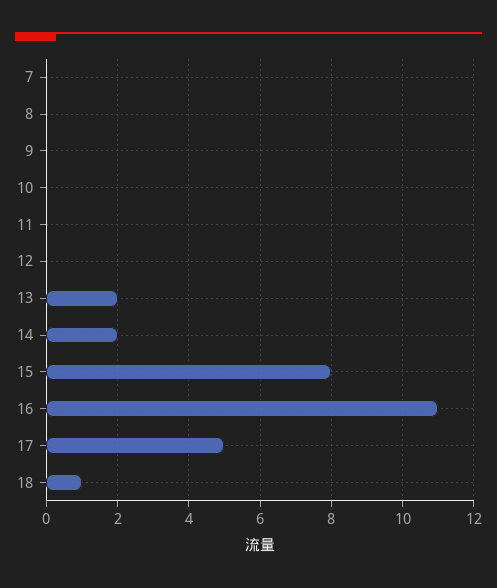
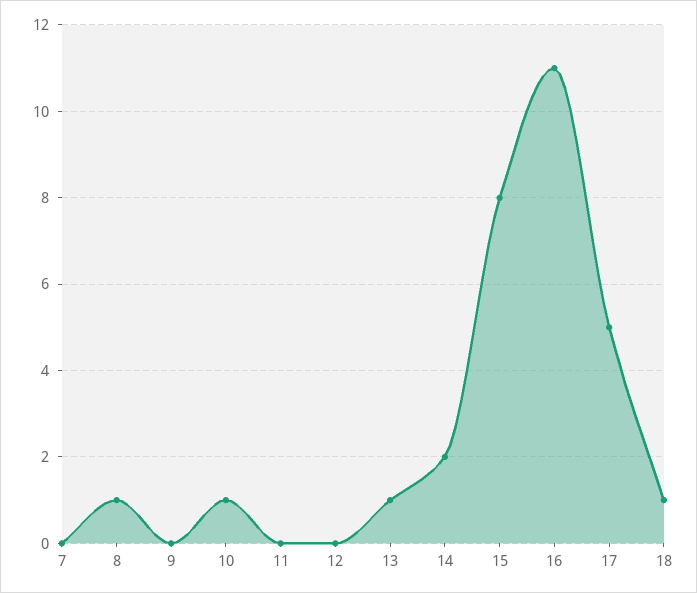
8: 0 -> 1
10: 0 -> 1
13: 2 -> 1

